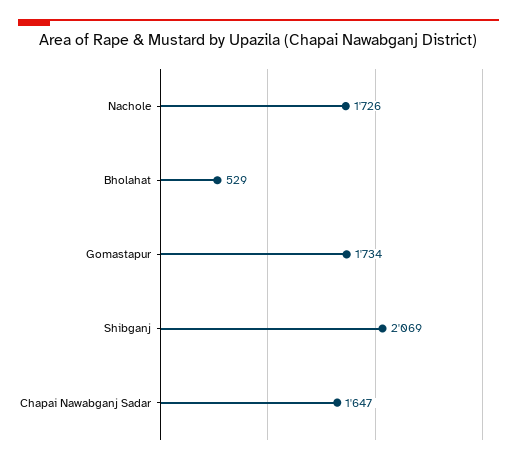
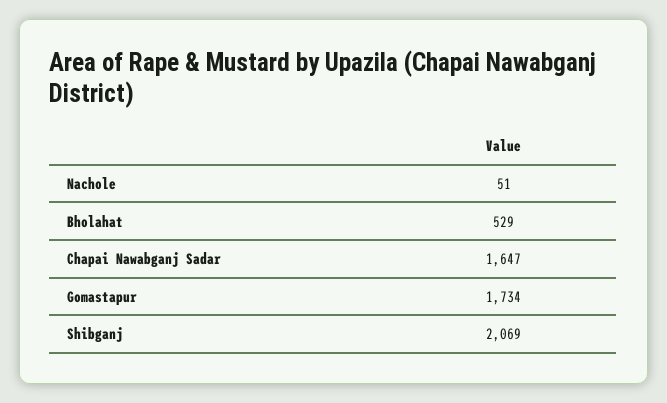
Nachole: 1726 -> 51

